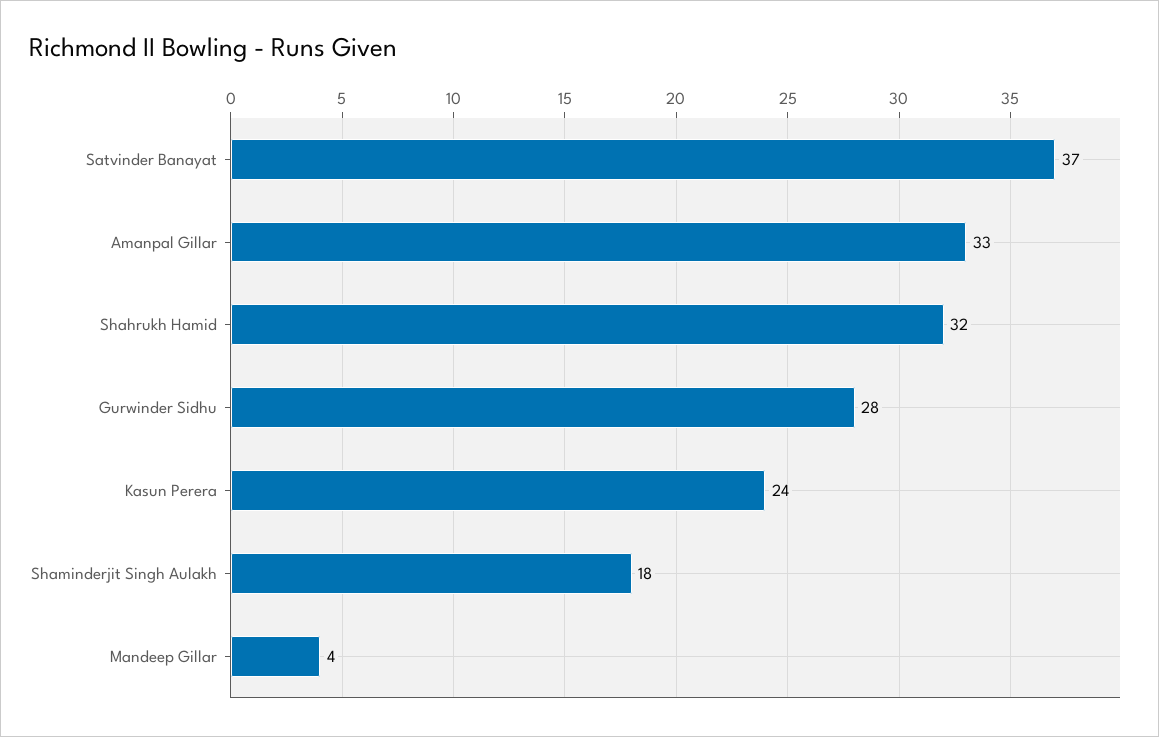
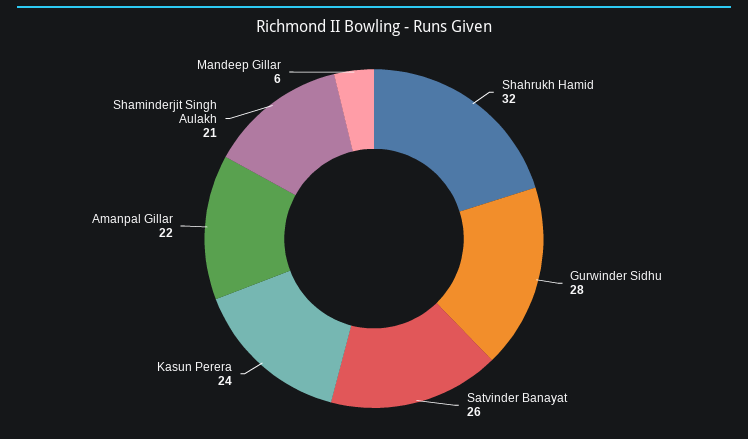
Satvinder Banayat: 37 -> 26
Amanpal Gillar: 33 -> 22
Shaminderjit Singh Aulakh: 18 -> 21
Mandeep Gillar: 4 -> 6

